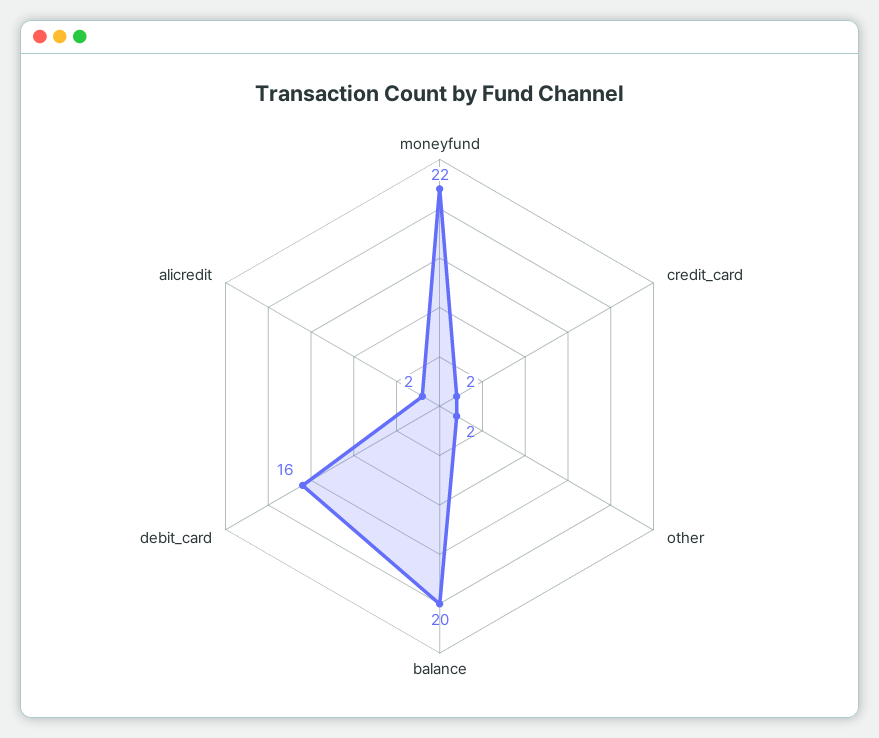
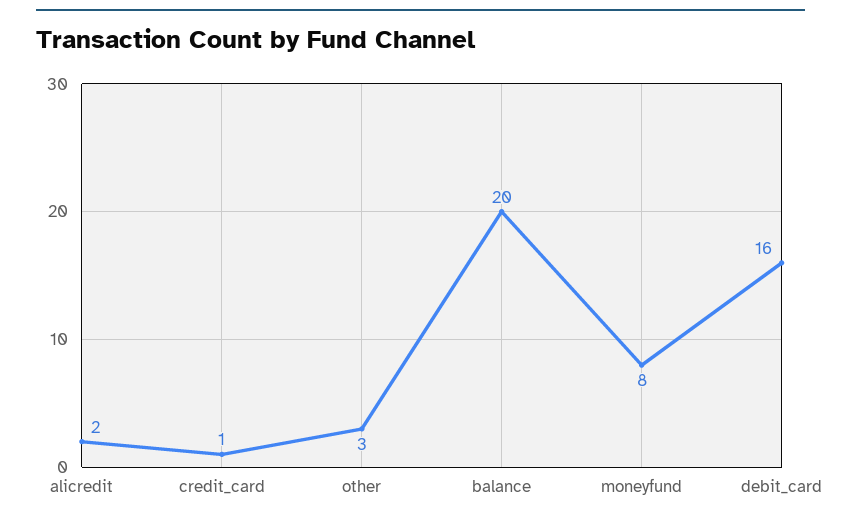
moneyfund: 22 -> 8
credit_card: 2 -> 1
other: 2 -> 3

